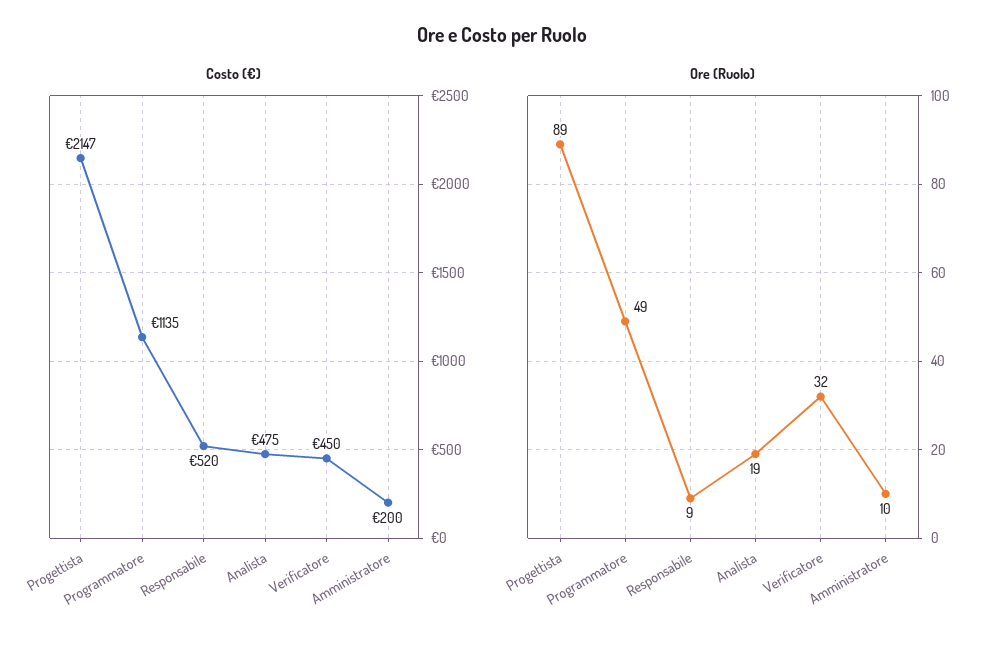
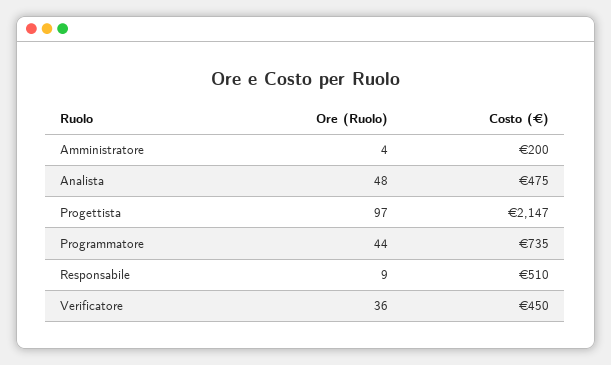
Costo (€), Programmatore: 1135 -> 735
Costo (€), Responsabile: 520 -> 510
Ore (Ruolo), Progettista: 89 -> 97
Ore (Ruolo), Programmatore: 49 -> 44
Ore (Ruolo), Analista: 19 -> 48
Ore (Ruolo), Verificatore: 32 -> 36
Ore (Ruolo), Amministratore: 10 -> 4

